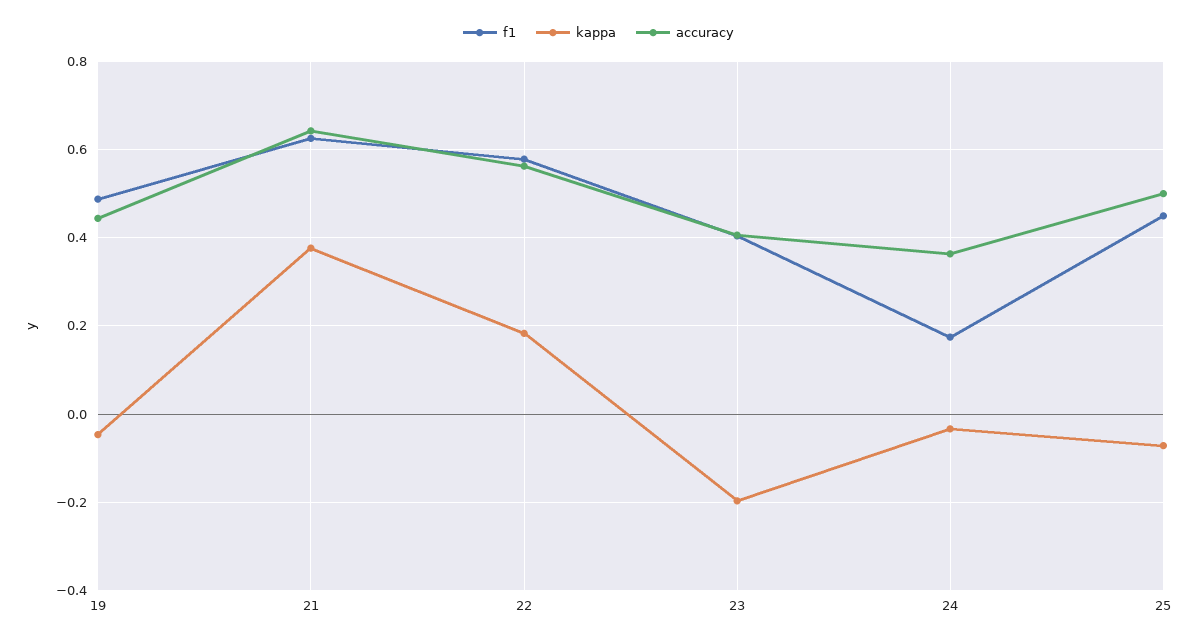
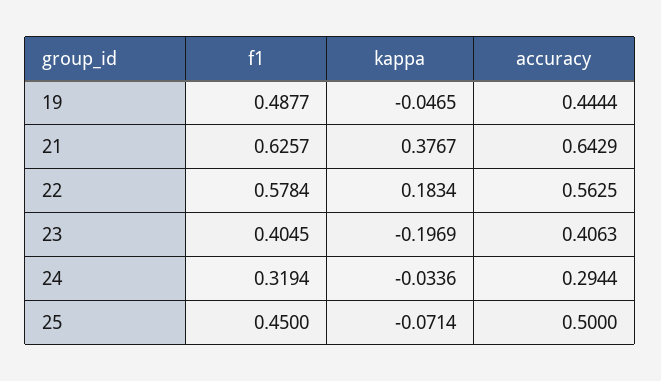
f1, 24: 0.18 -> 0.3194
accuracy, 24: 0.36 -> 0.2944

